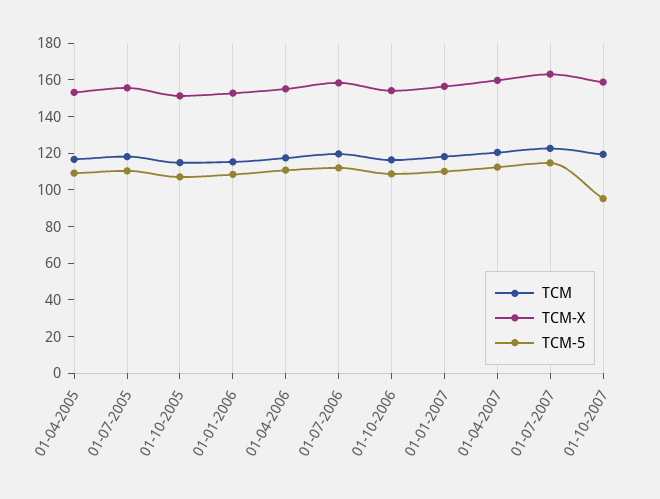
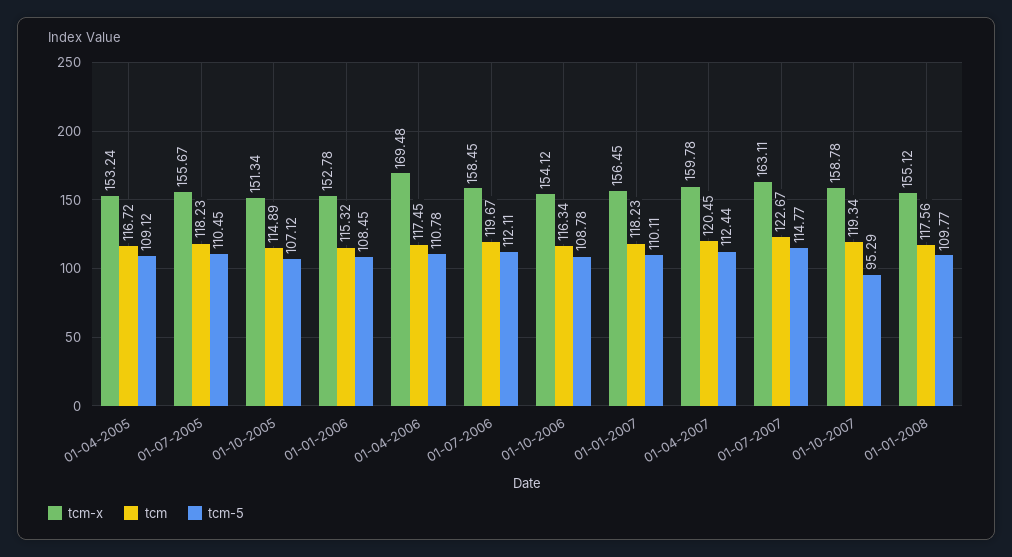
TCM-X, 01-04-2006: 155 -> 169.48
TCM-X, 01-01-2008: none -> 155.12
TCM, 01-01-2008: none -> 117.56
TCM-5, 01-01-2008: none -> 109.77

